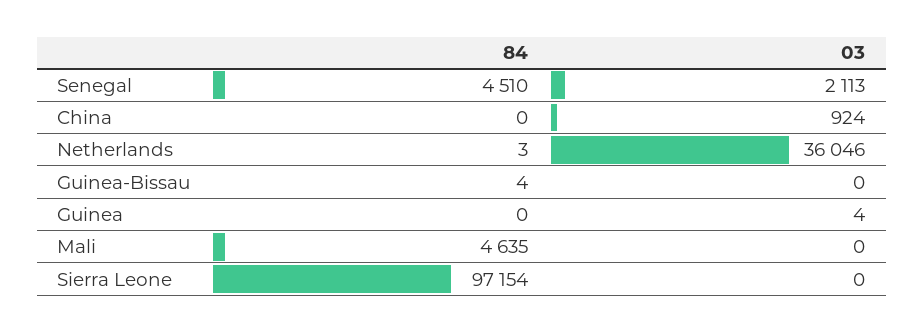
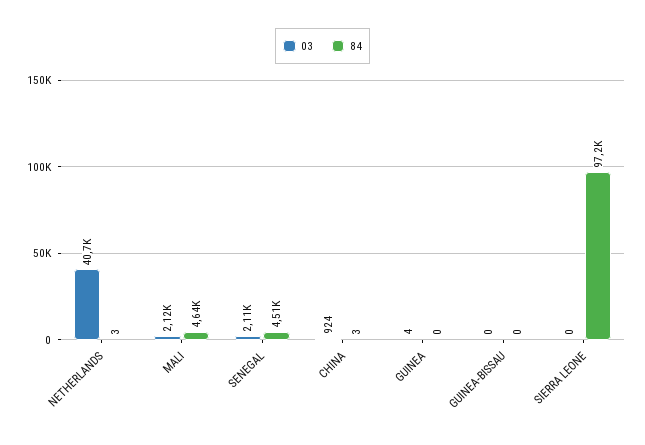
84, China: 0 -> 3
03, Netherlands: 36046 -> 40700
84, Guinea-Bissau: 4 -> 0
03, Mali: 0 -> 2120

